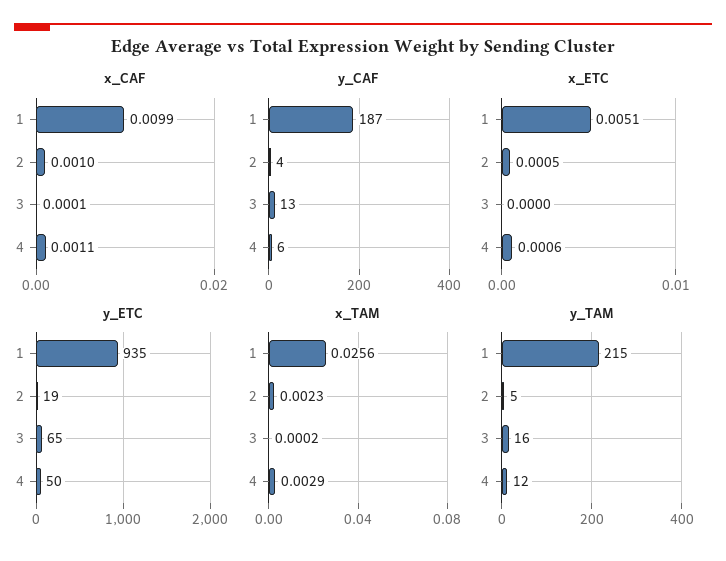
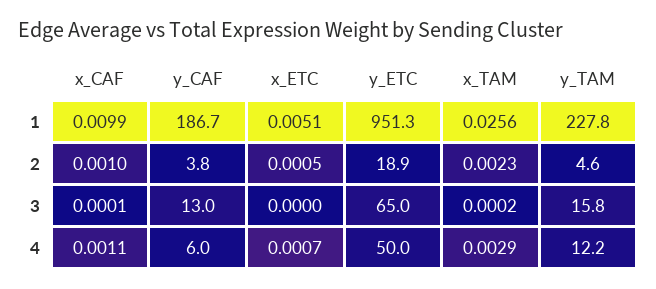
x_ETC, 4: 0.0006 -> 0.0007
y_ETC, 1: 935 -> 951.3
y_TAM, 1: 215 -> 227.8

